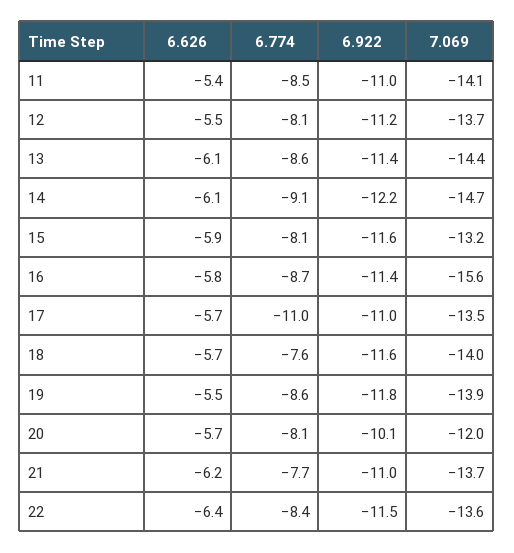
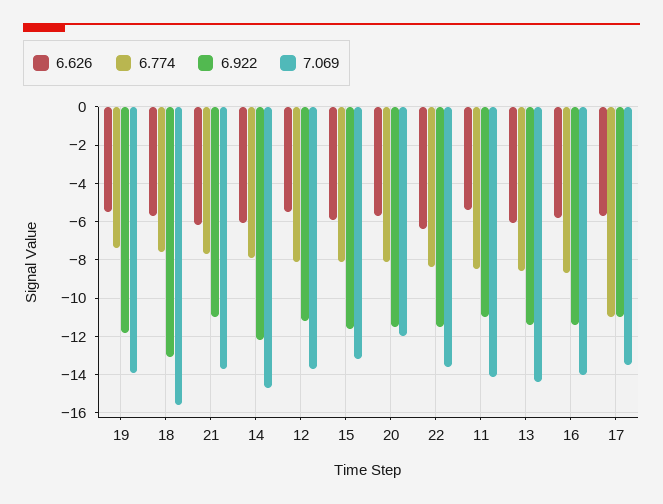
6.774, 14: -9.1 -> -8
7.069, 16: -15.6 -> -14
6.922, 18: -11.6 -> -13
7.069, 18: -14 -> -15.5
6.774, 19: -8.6 -> -7.5
6.922, 20: -10.1 -> -11.5

